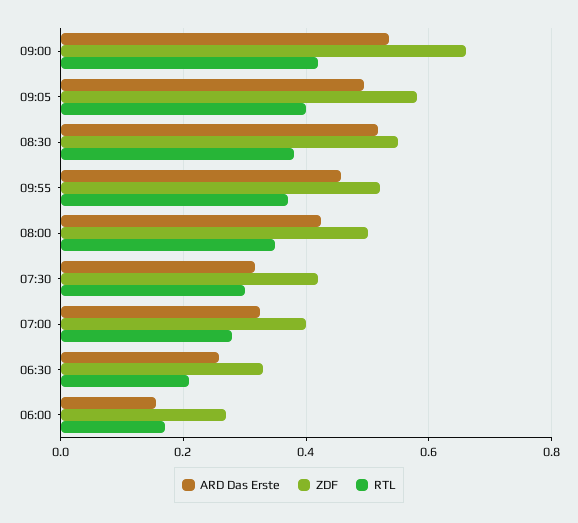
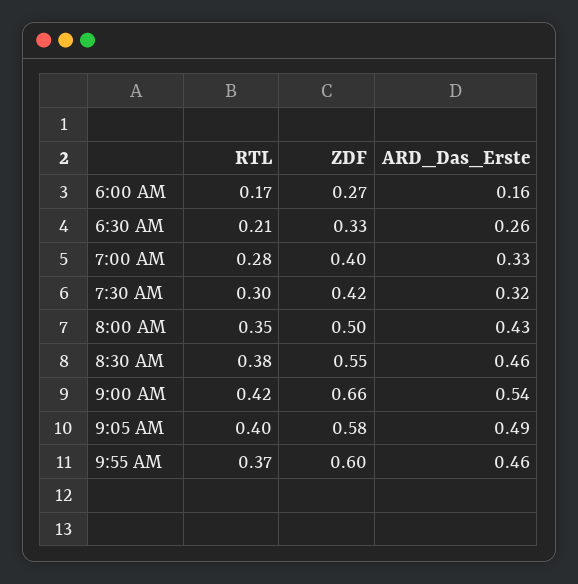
ARD Das Erste, 08:30: 0.52 -> 0.46
ZDF, 09:55: 0.52 -> 0.6

